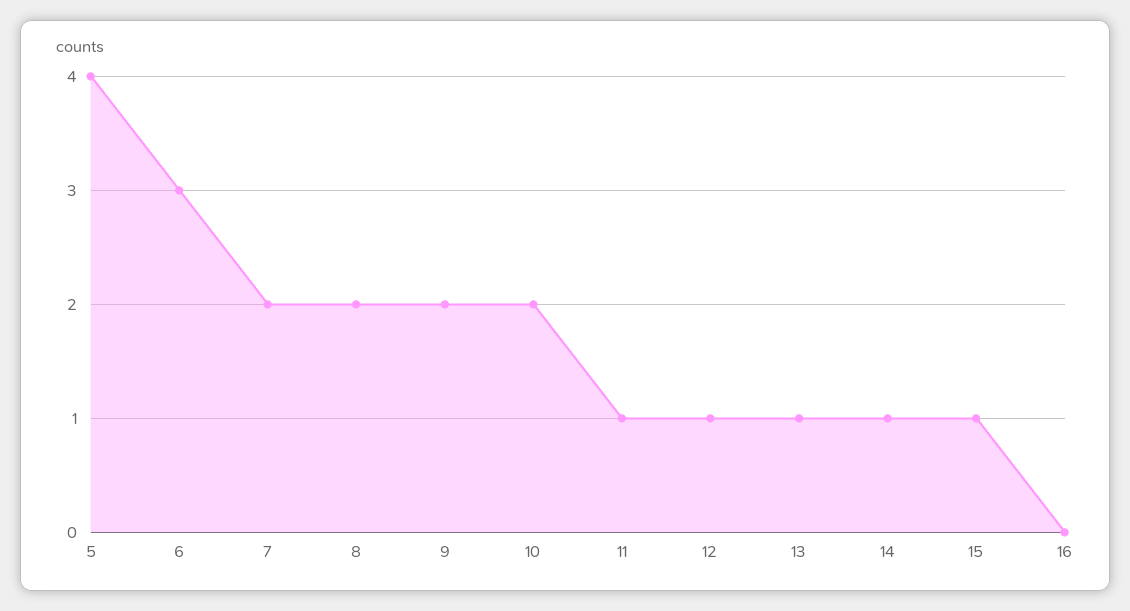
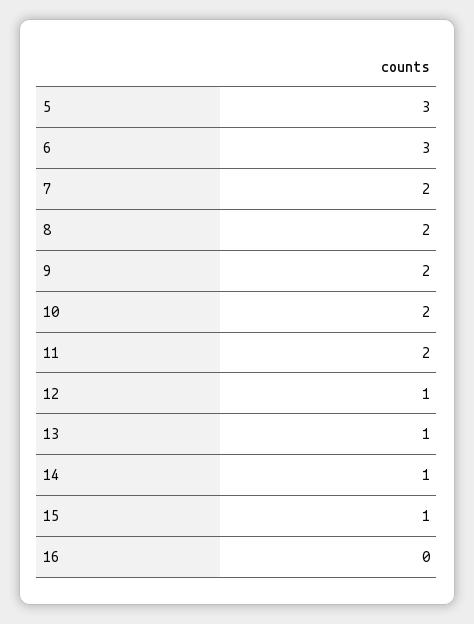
5: 4 -> 3
11: 1 -> 2

